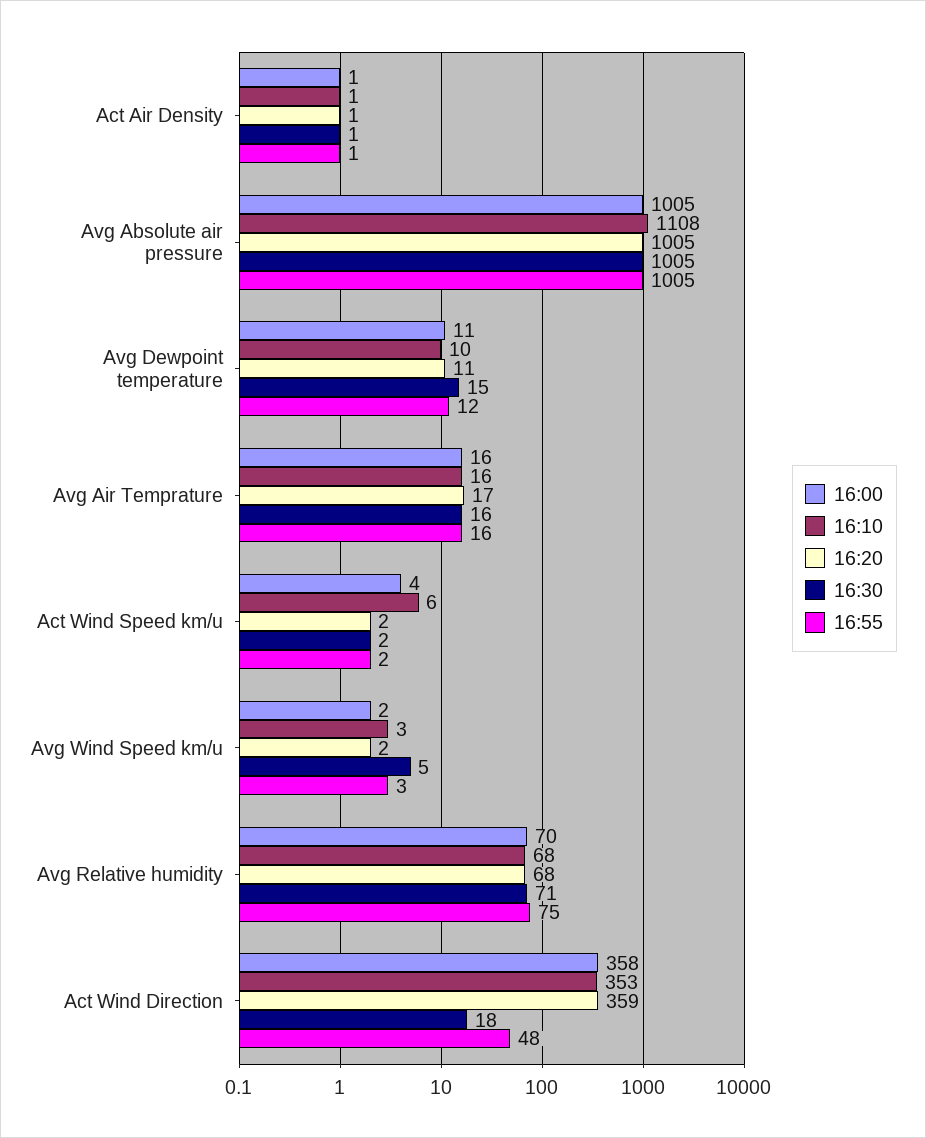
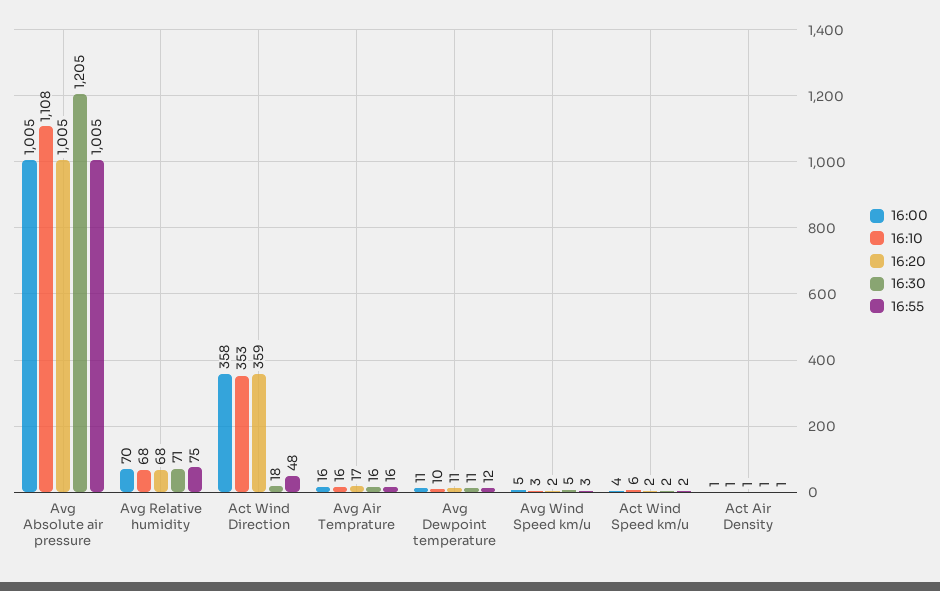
16:30, Avg Absolute air pressure: 1005 -> 1205
16:30, Avg Dewpoint temperature: 15 -> 11
16:00, Avg Wind Speed km/u: 2 -> 5

